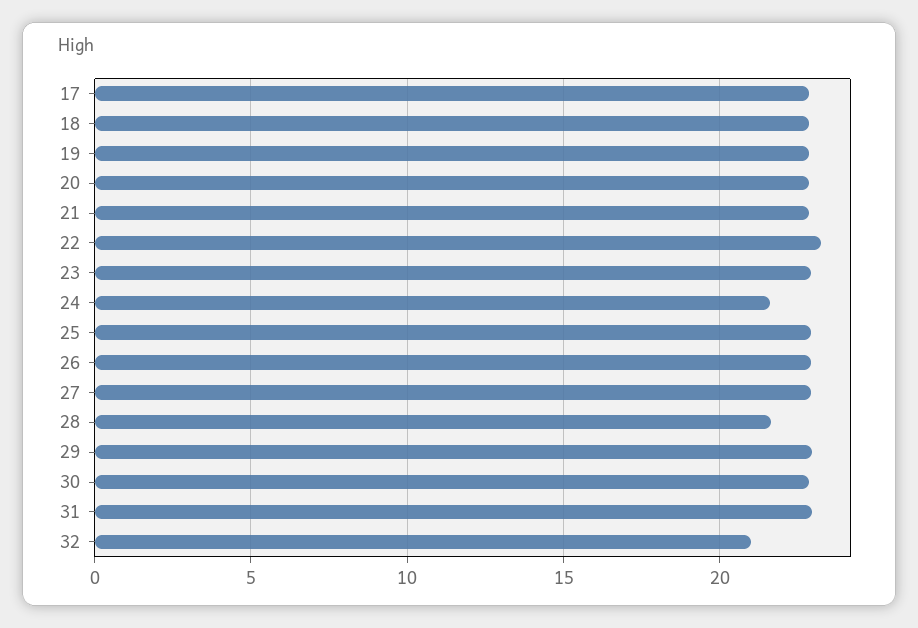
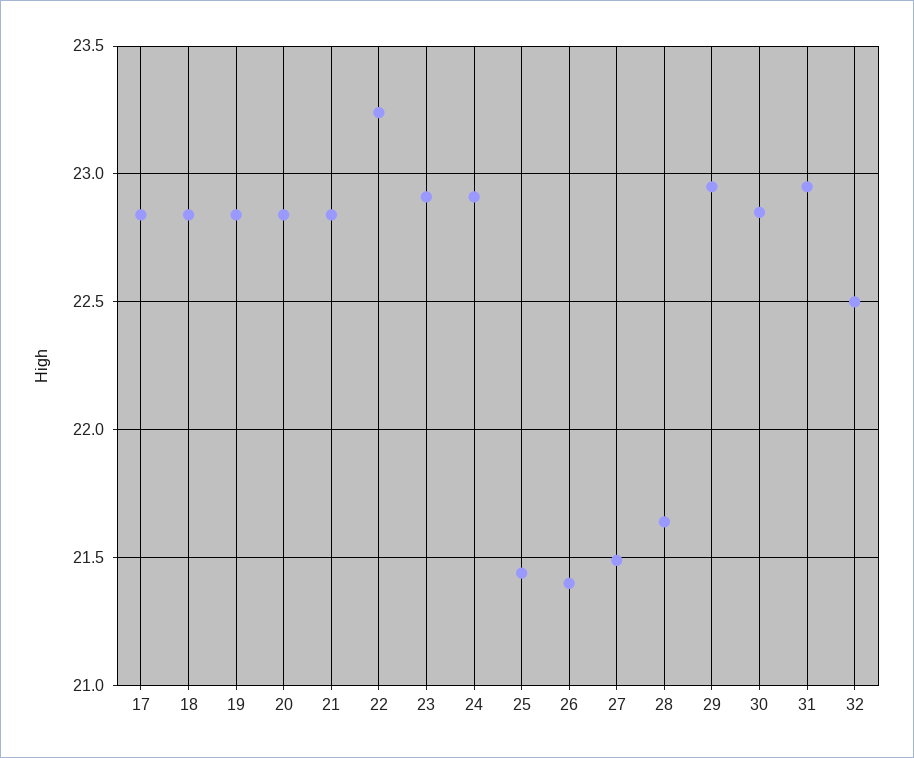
24: 21.5 -> 22.9
25: 23 -> 21.45
26: 23 -> 21.4
27: 23 -> 21.5
32: 21 -> 22.5

